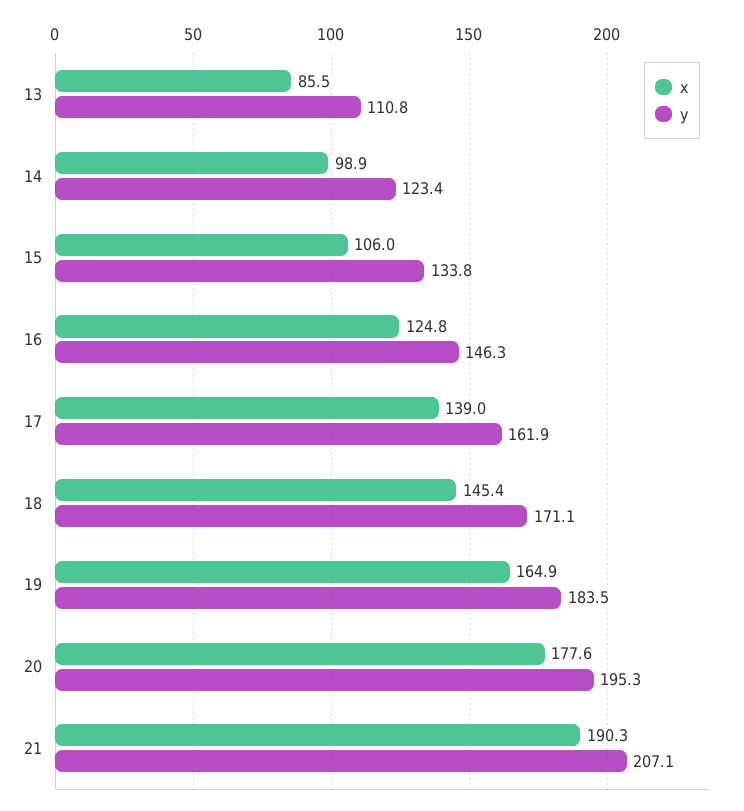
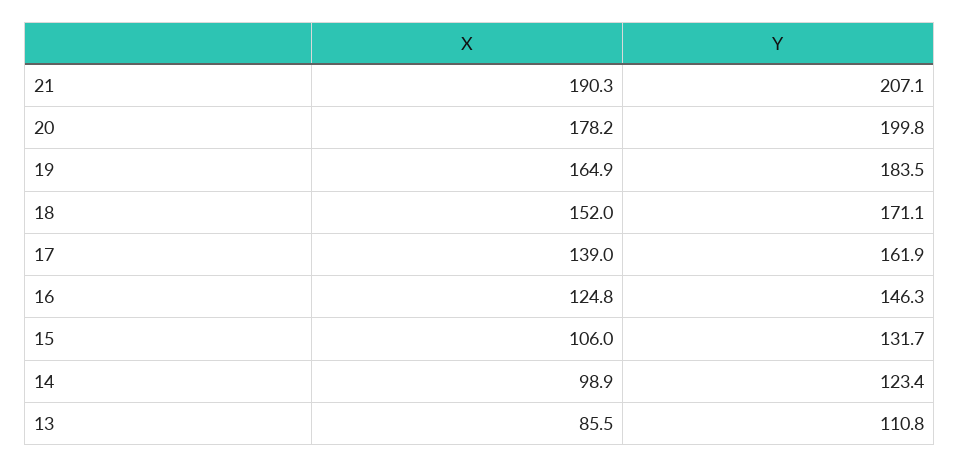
y, 15: 133.8 -> 131.7
x, 18: 145.4 -> 152
x, 20: 177.6 -> 178.2
y, 20: 195.3 -> 199.8

